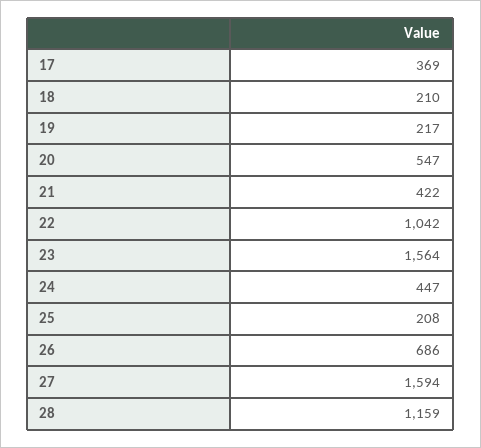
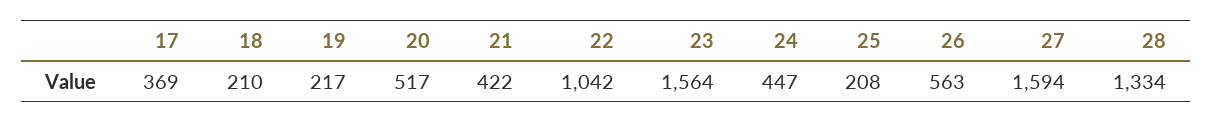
20: 547 -> 517
26: 686 -> 563
28: 1159 -> 1334

